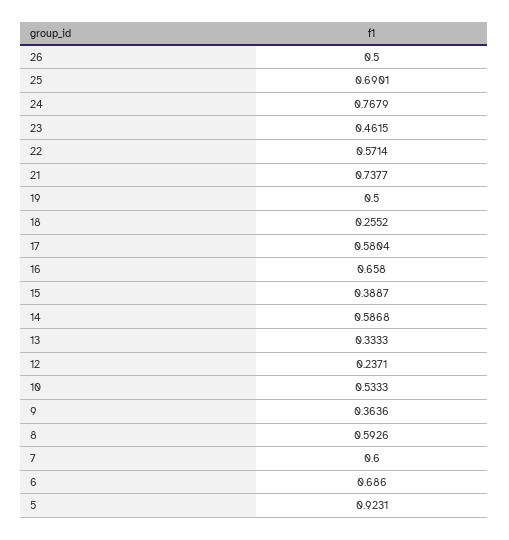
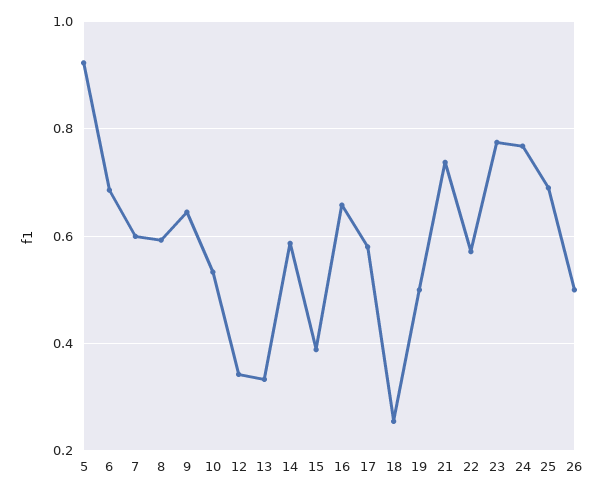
23: 0.4615 -> 0.78
12: 0.2371 -> 0.34
9: 0.3636 -> 0.64

